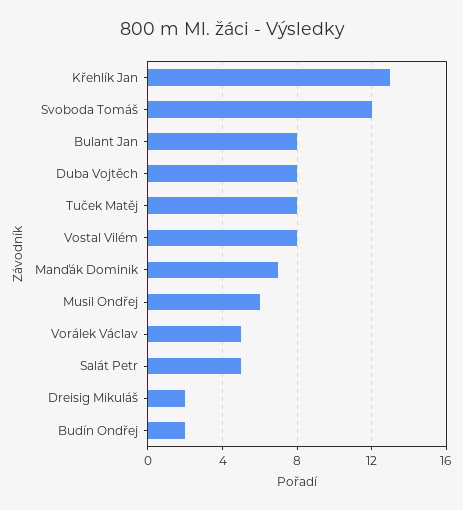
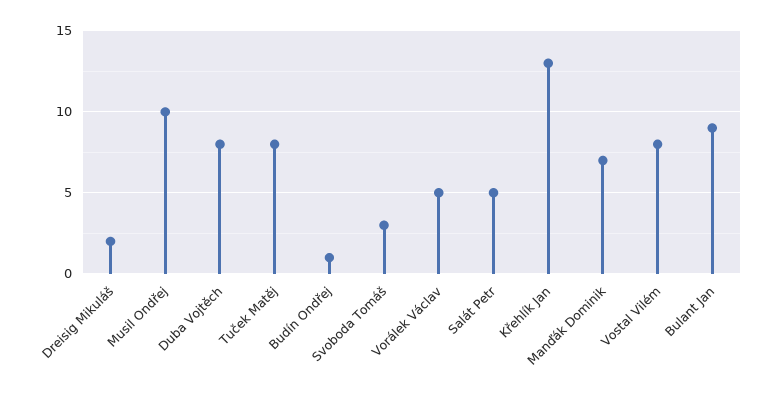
Svoboda Tomáš: 12 -> 3
Bulant Jan: 8 -> 9
Musil Ondřej: 6 -> 10
Budín Ondřej: 2 -> 1

